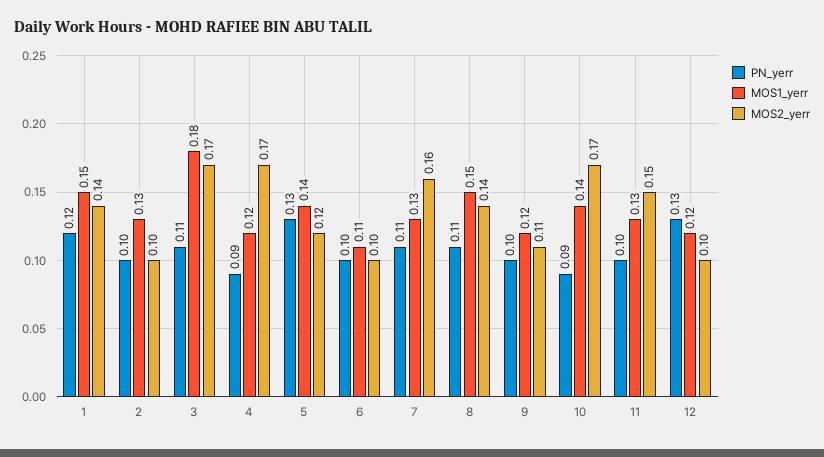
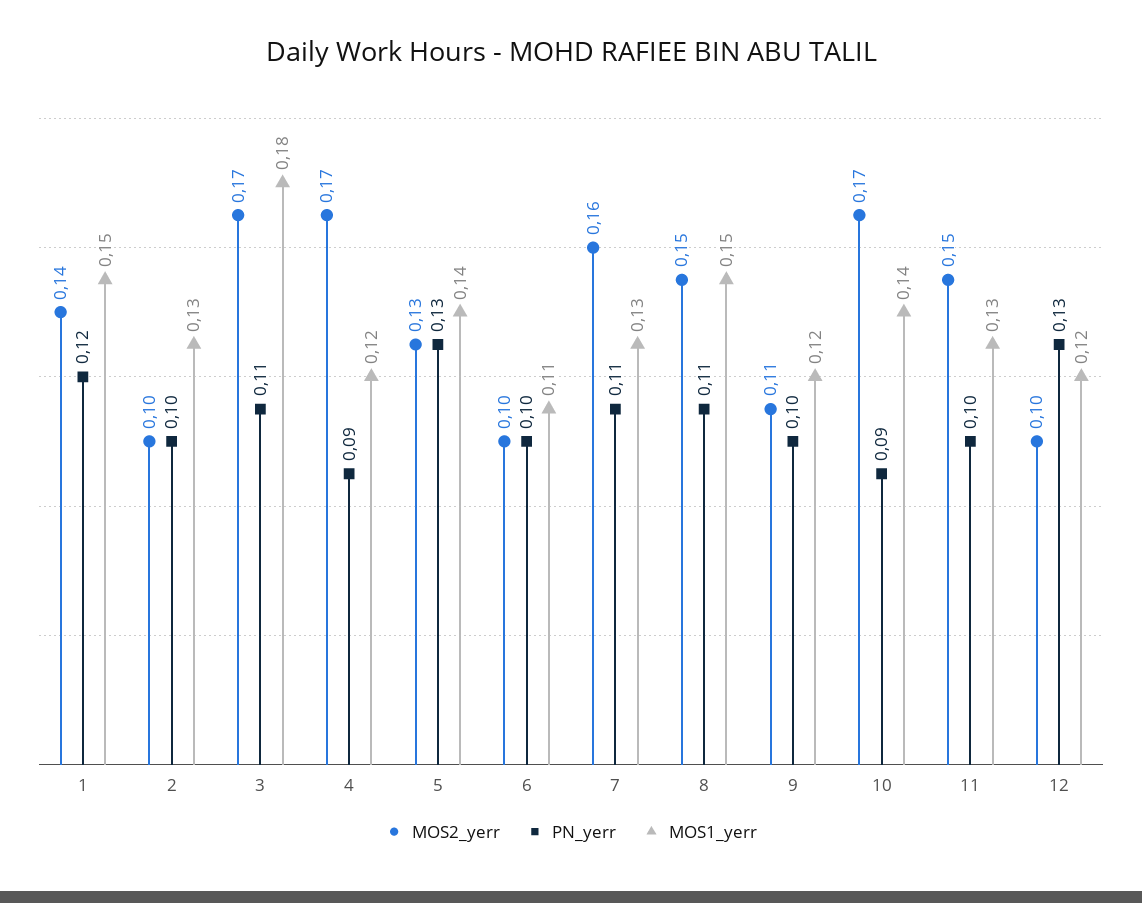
MOS2_yerr, 5: 0.12 -> 0.13
MOS2_yerr, 8: 0.14 -> 0.15

